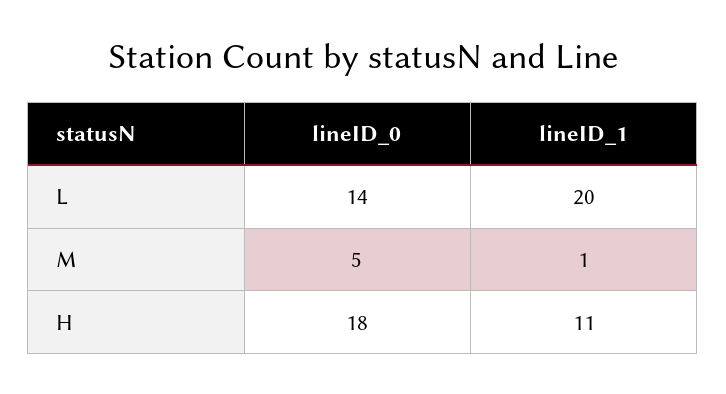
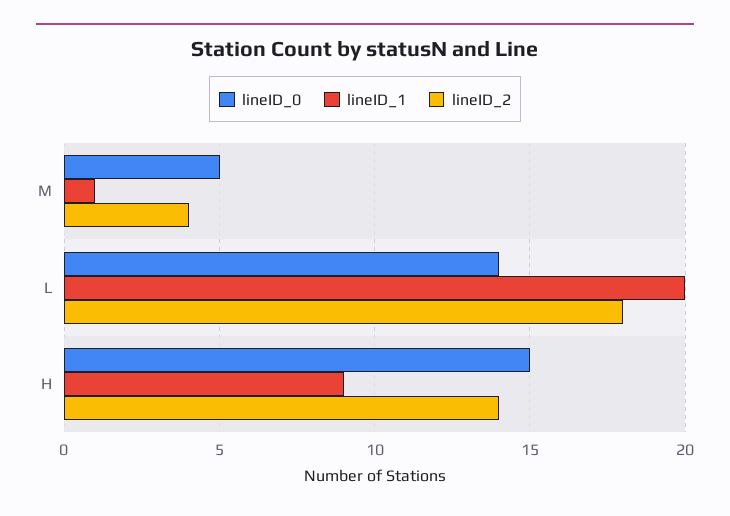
lineID_0, H: 18 -> 15
lineID_1, H: 11 -> 9
lineID_2, M: none -> 4
lineID_2, L: none -> 18
lineID_2, H: none -> 14

